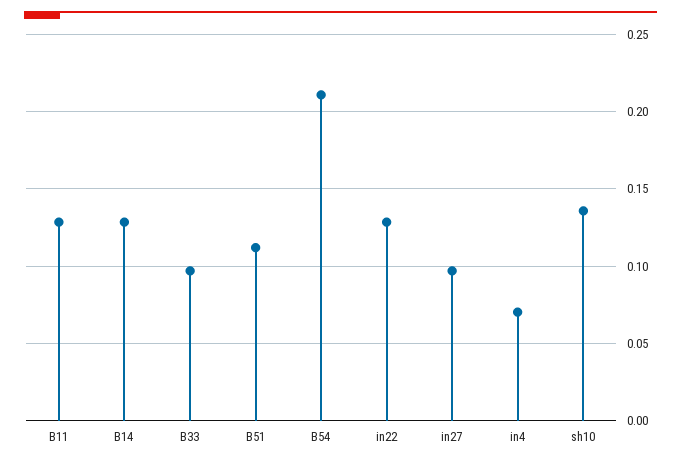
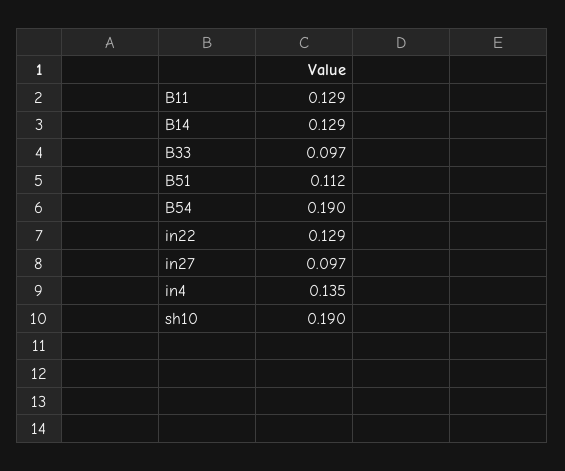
B54: 0.21 -> 0.19
in4: 0.07 -> 0.135
sh10: 0.135 -> 0.19

